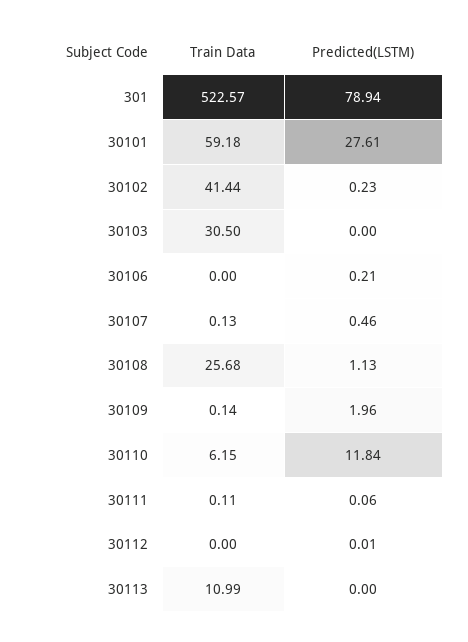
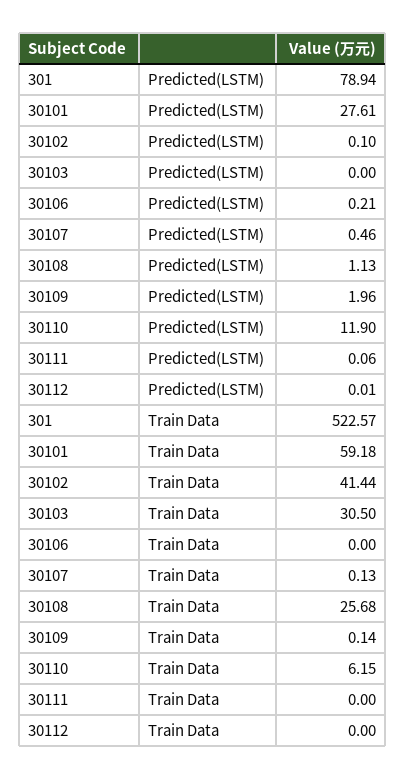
Predicted(LSTM), 30102: 0.23 -> 0.1
Predicted(LSTM), 30110: 11.84 -> 11.9
Train Data, 30111: 0.11 -> 0
Train Data, 30113: 10.99 -> none
Predicted(LSTM), 30113: 0 -> none

